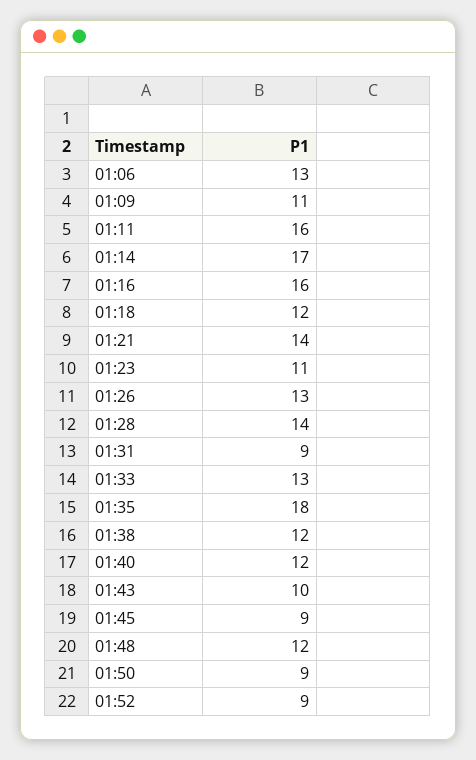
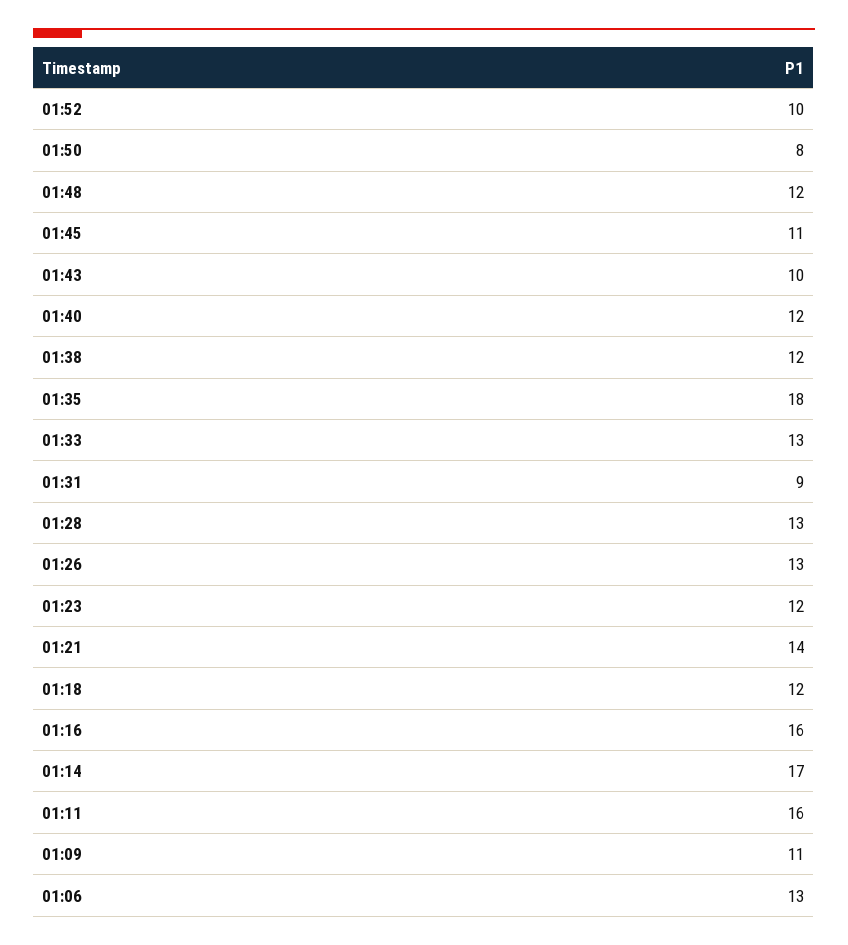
01:23: 11 -> 12
01:28: 14 -> 13
01:45: 9 -> 11
01:50: 9 -> 8
01:52: 9 -> 10

